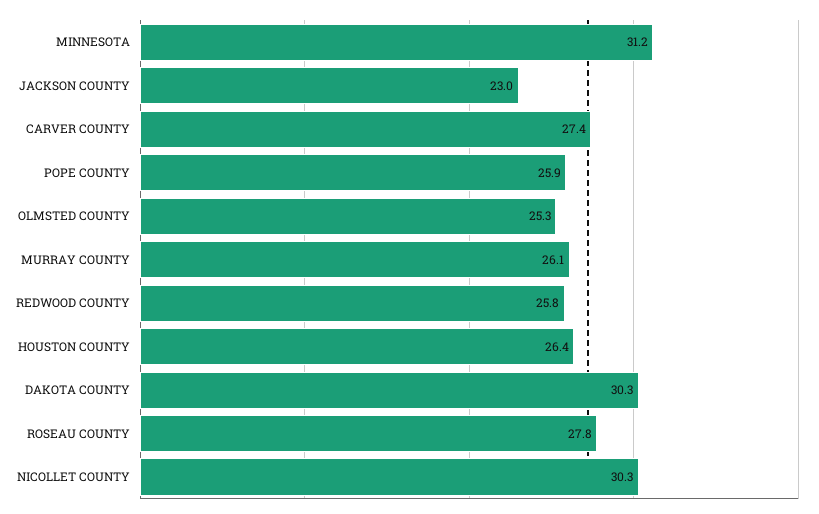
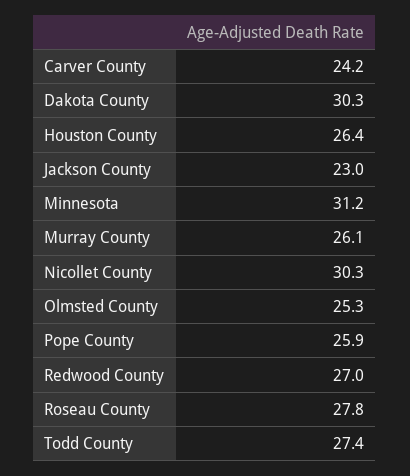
CARVER COUNTY: 27.4 -> 24.2
REDWOOD COUNTY: 25.8 -> 27
Todd County: none -> 27.4

